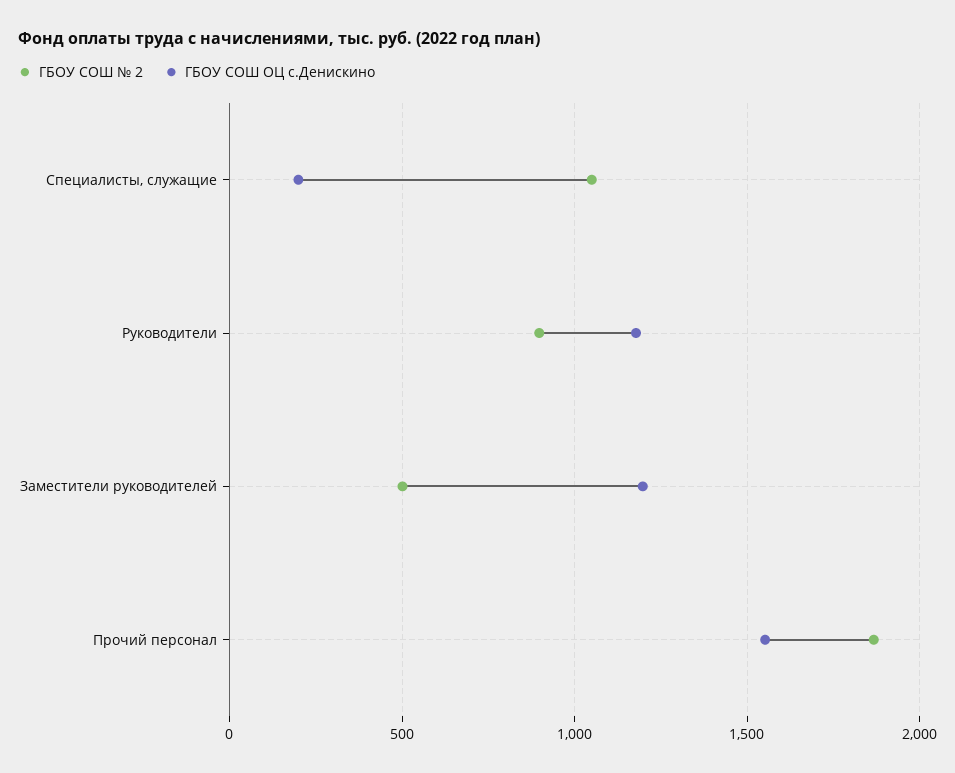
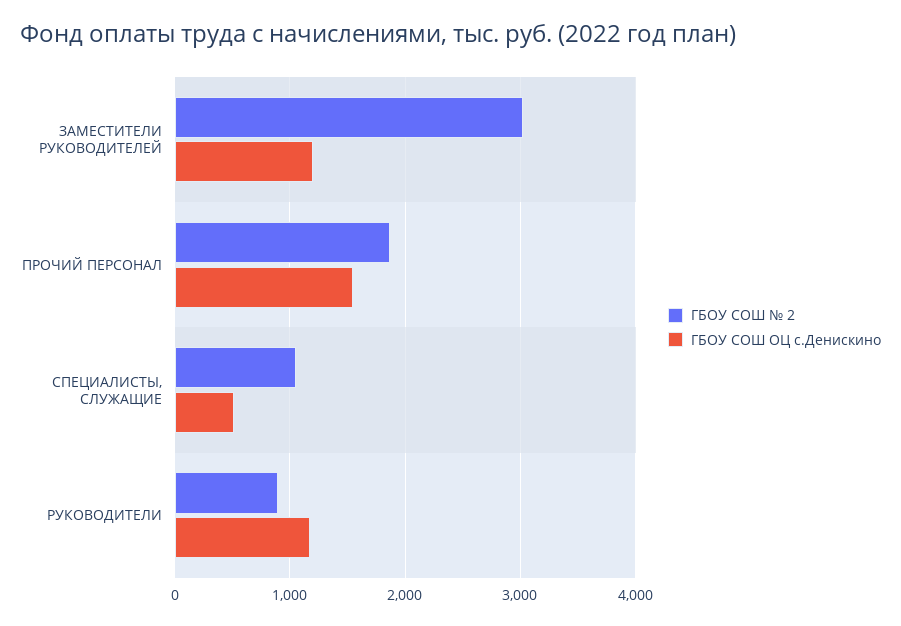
ГБОУ СОШ ОЦ с.Денискино, Специалисты, служащие: 200 -> 500
ГБОУ СОШ № 2, Заместители руководителей: 500 -> 3000

